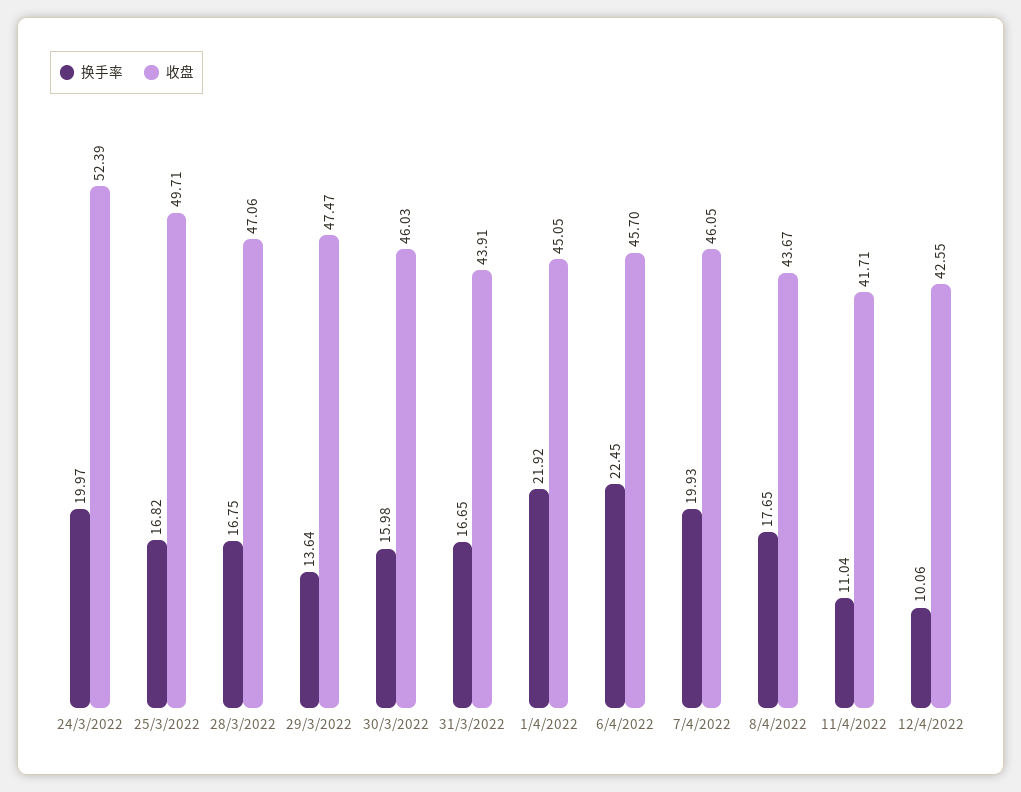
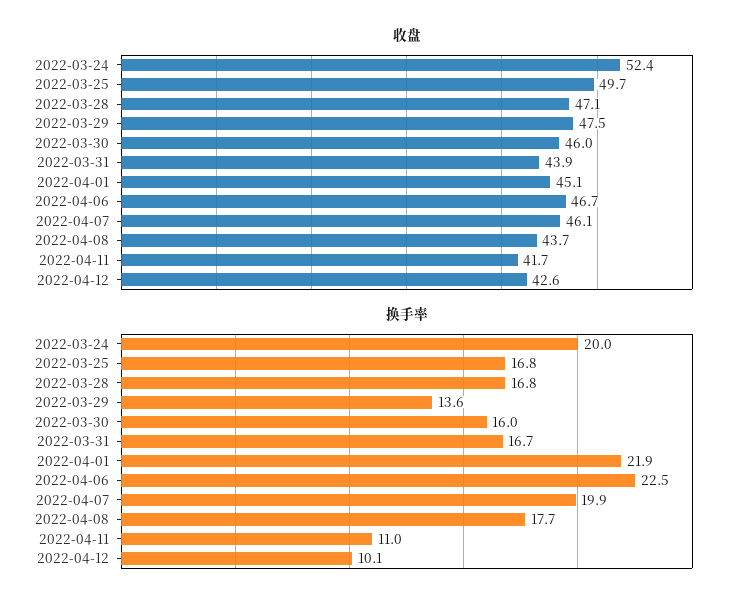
收盘, 6/4/2022: 45.7 -> 46.7

